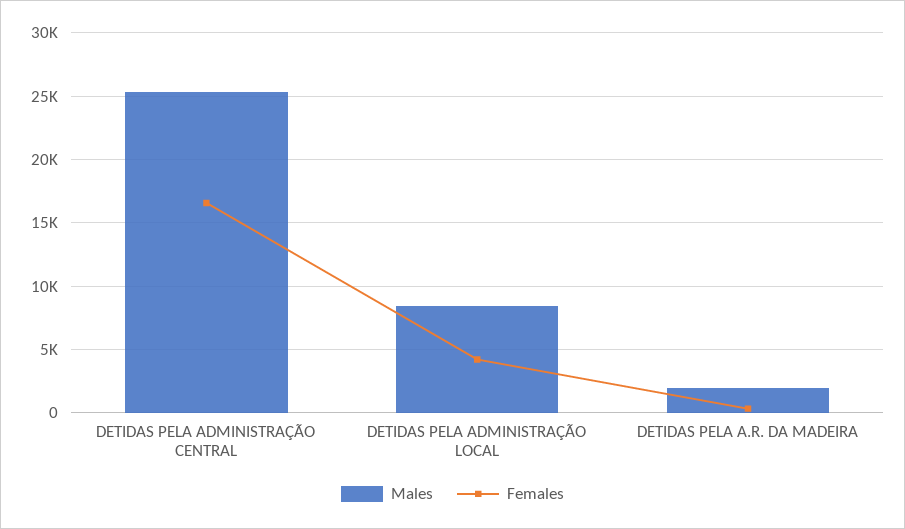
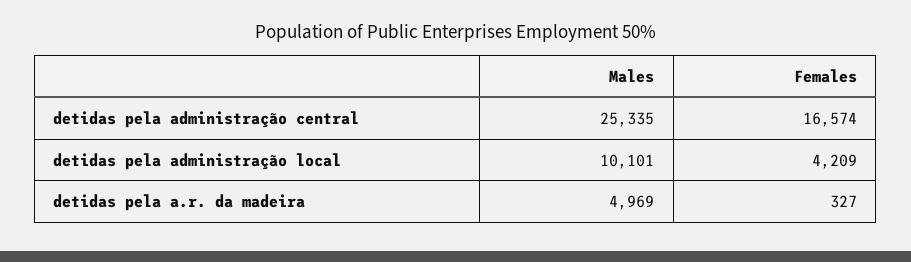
Males, DETIDAS PELA ADMINISTRAÇÃO LOCAL: 8500 -> 10101
Males, DETIDAS PELA A.R. DA MADEIRA: 2000 -> 4969

